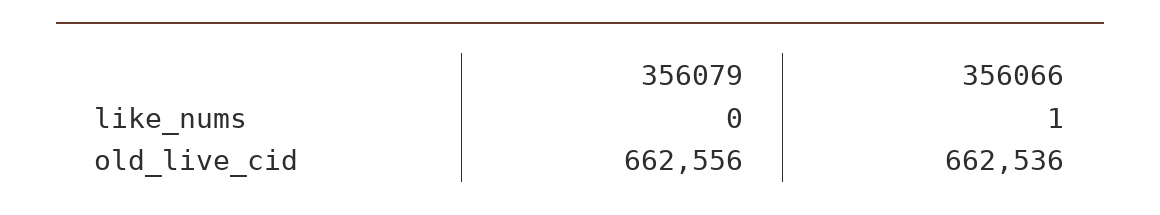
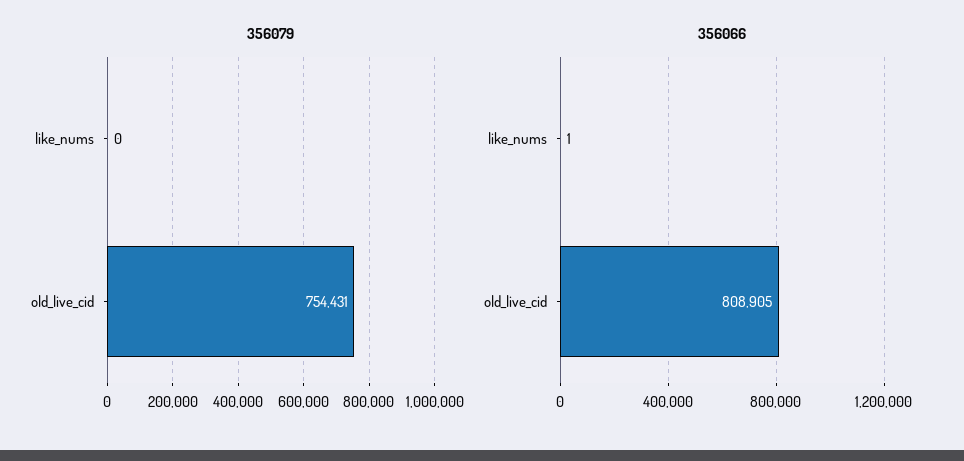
356079, old_live_cid: 662556 -> 754431
356066, old_live_cid: 662536 -> 808905

